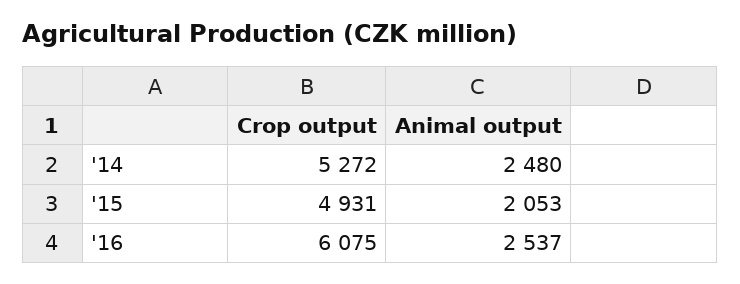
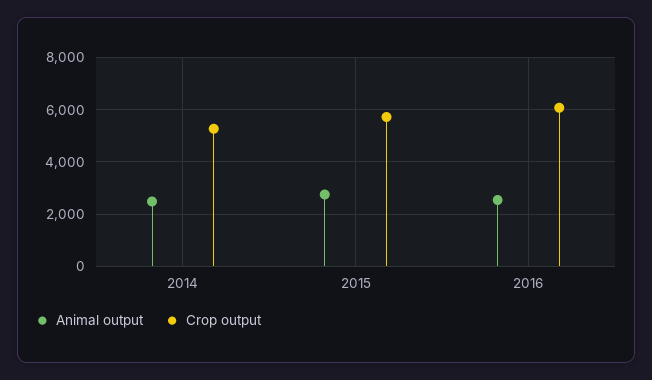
Crop output, '15: 4931 -> 5750
Animal output, '15: 2053 -> 2750

